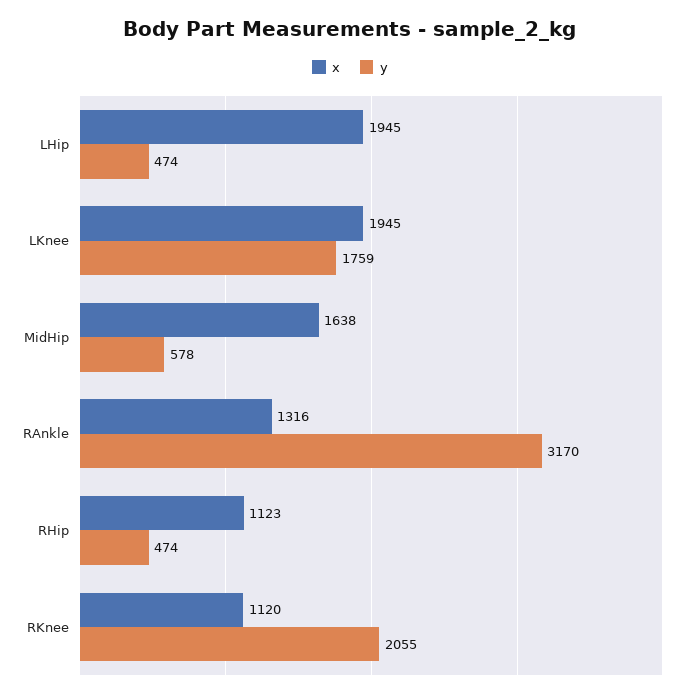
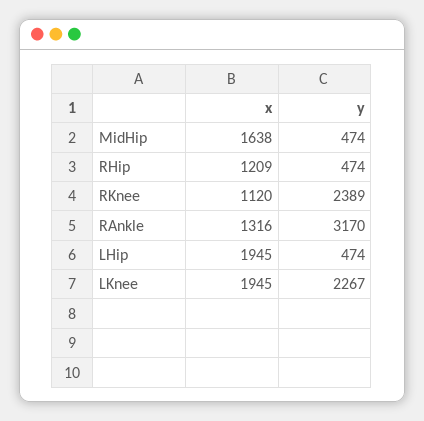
y, LKnee: 1759 -> 2267
y, MidHip: 578 -> 474
x, RHip: 1123 -> 1209
y, RKnee: 2055 -> 2389

